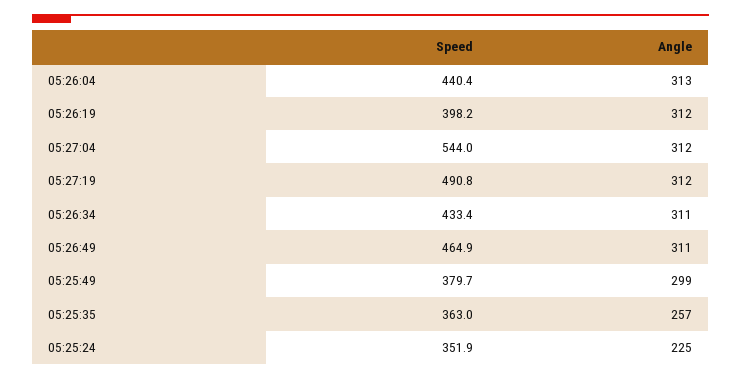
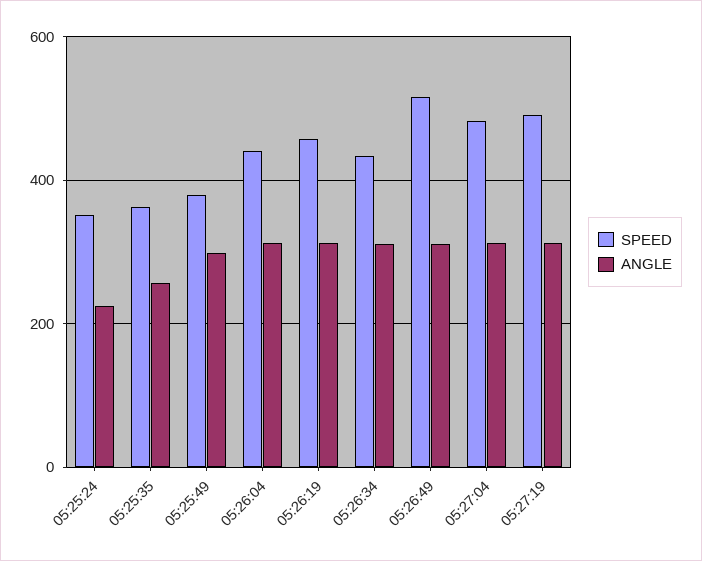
Speed, 05:26:19: 398.2 -> 460
Speed, 05:27:04: 544 -> 480
Speed, 05:26:49: 464.9 -> 520

